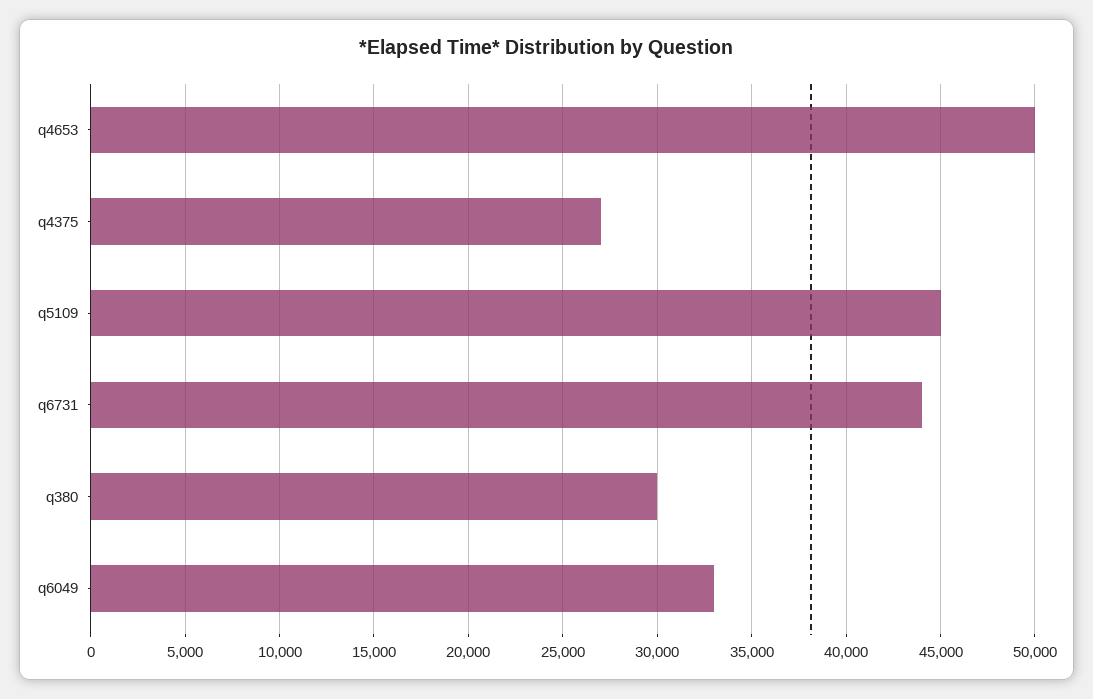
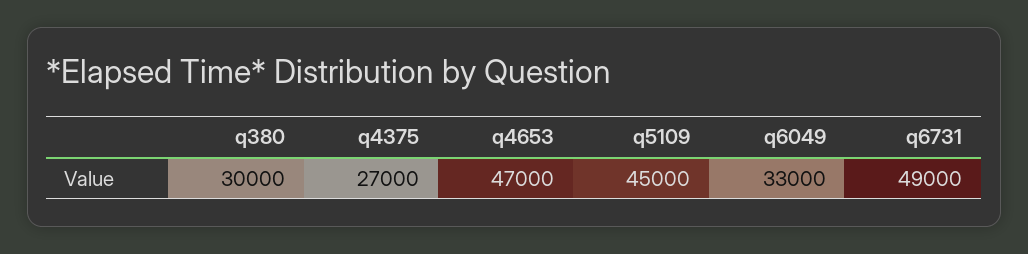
q4653: 50000 -> 47000
q6731: 44000 -> 49000

